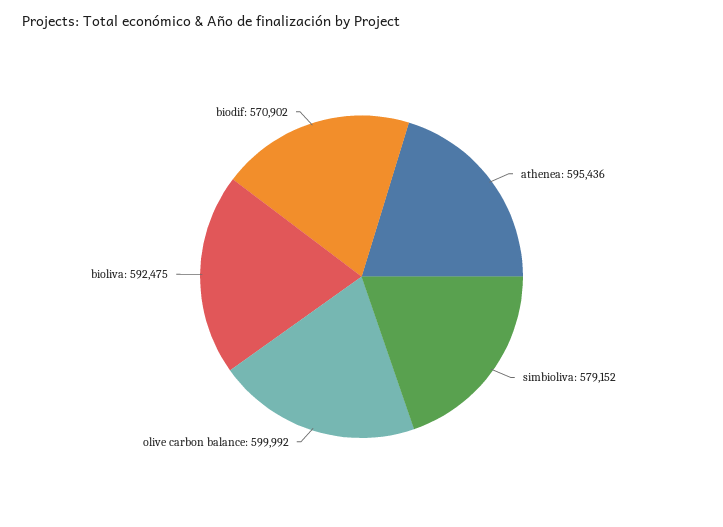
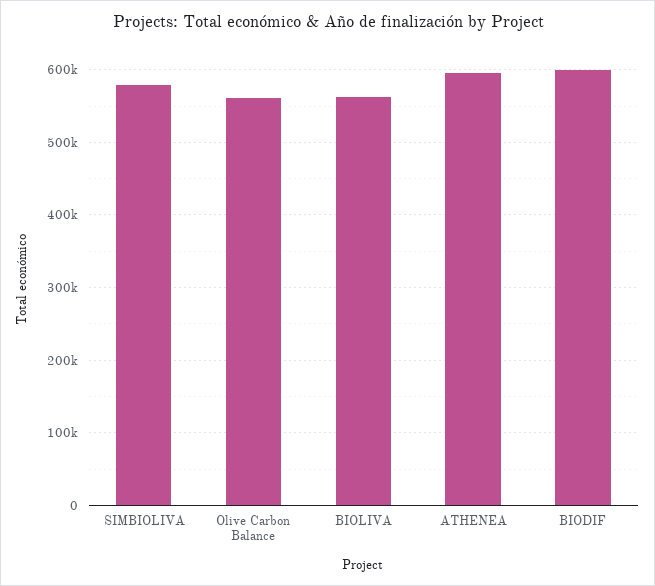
olive carbon balance: 599992 -> 560000
bioliva: 592475 -> 560000
biodif: 570902 -> 600000

